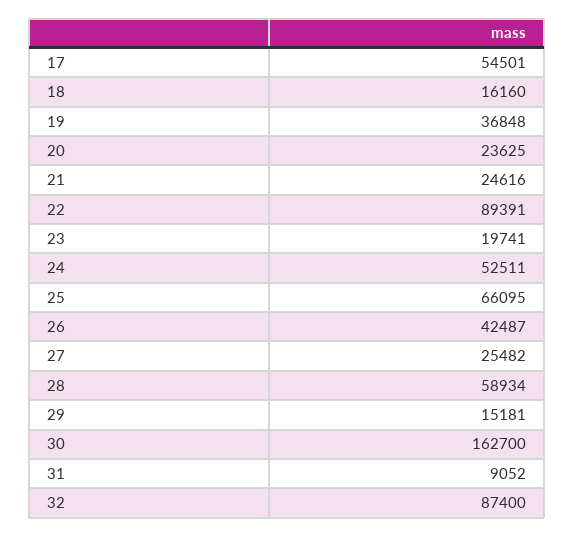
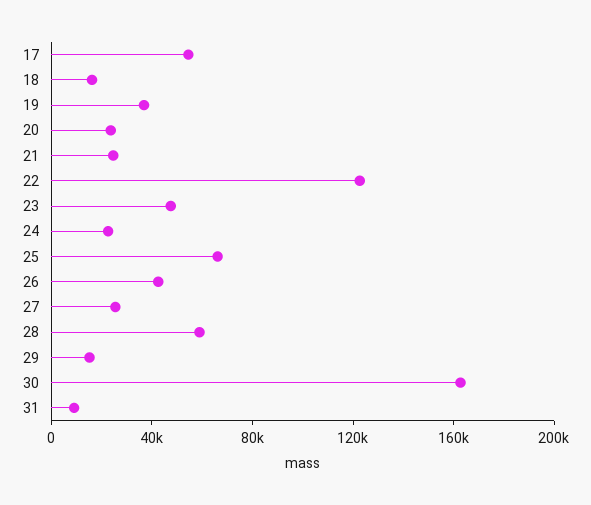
22: 89391 -> 120000
23: 19741 -> 50000
24: 52511 -> 20000
32: 87400 -> none

